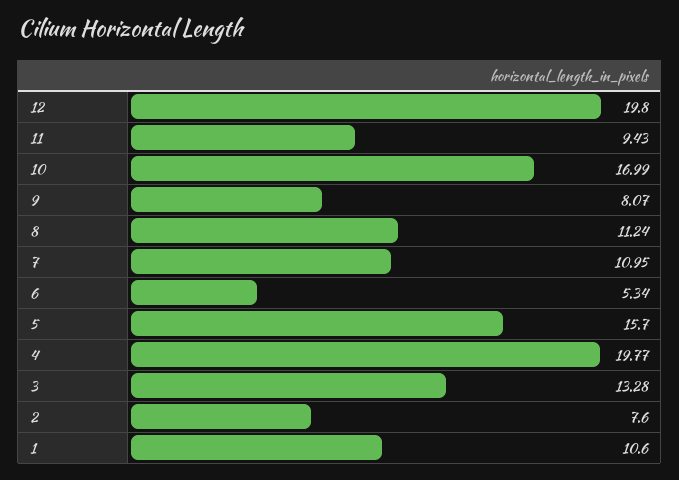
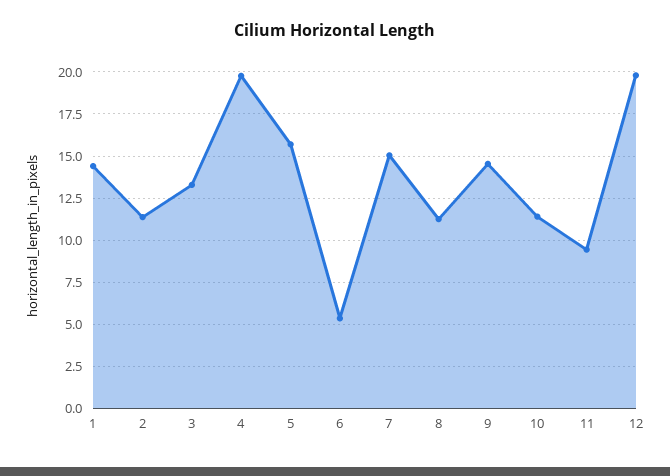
10: 16.99 -> 11.5
9: 8.07 -> 14.5
7: 10.95 -> 15
2: 7.6 -> 11.5
1: 10.6 -> 14.5

